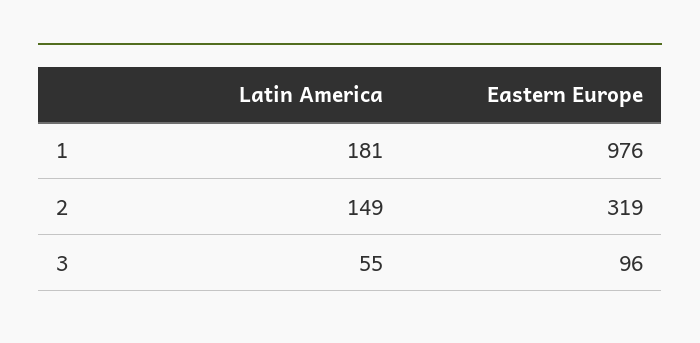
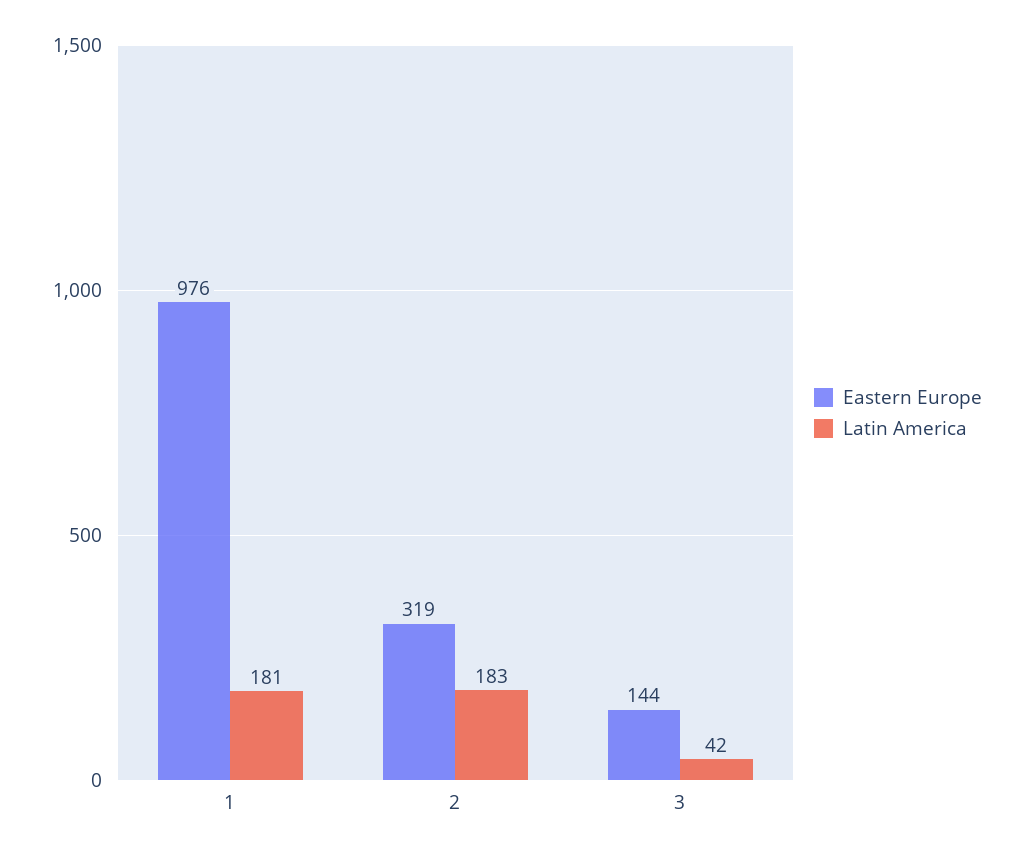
Latin America, 2: 149 -> 183
Latin America, 3: 55 -> 42
Eastern Europe, 3: 96 -> 144

